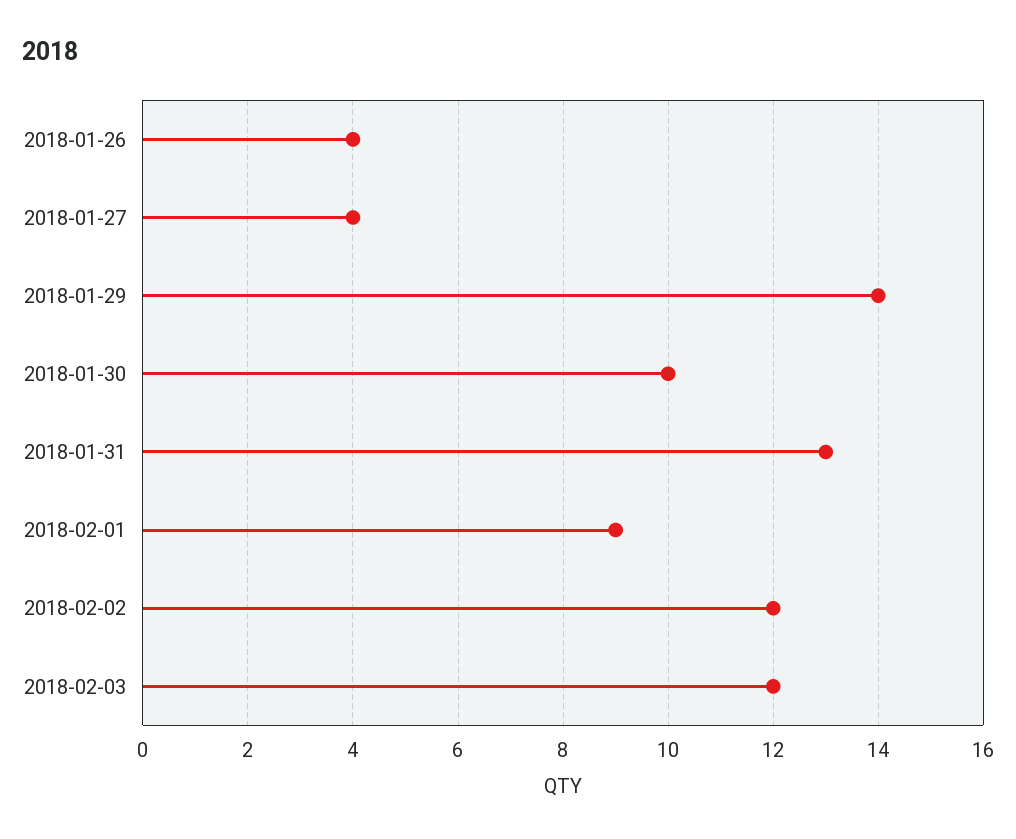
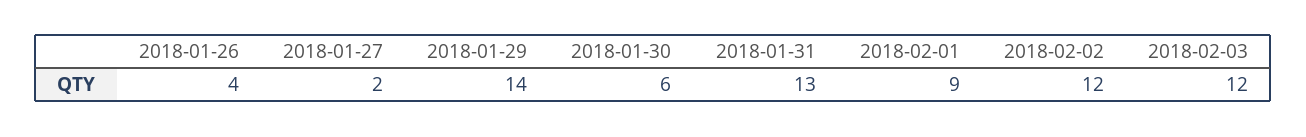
2018-01-27: 4 -> 2
2018-01-30: 10 -> 6

